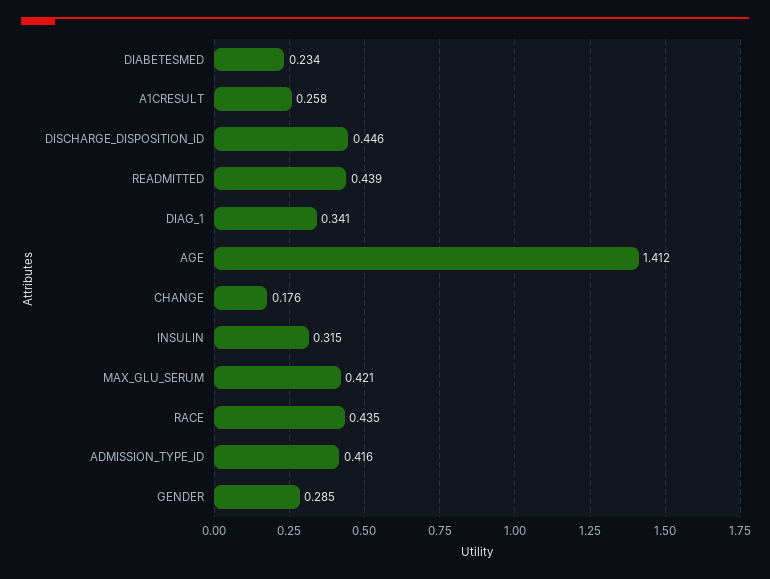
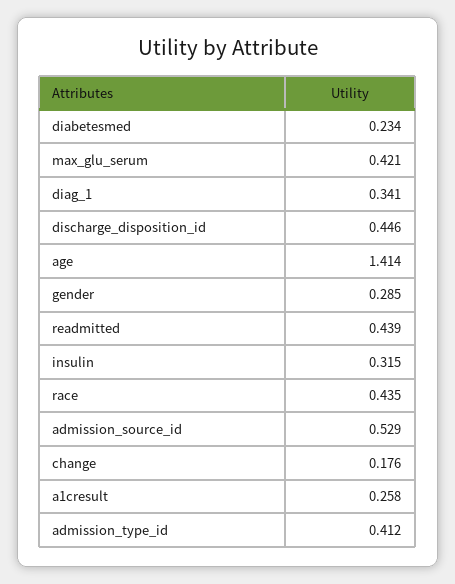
AGE: 1.412 -> 1.414
ADMISSION_TYPE_ID: 0.416 -> 0.412
admission_source_id: none -> 0.529

